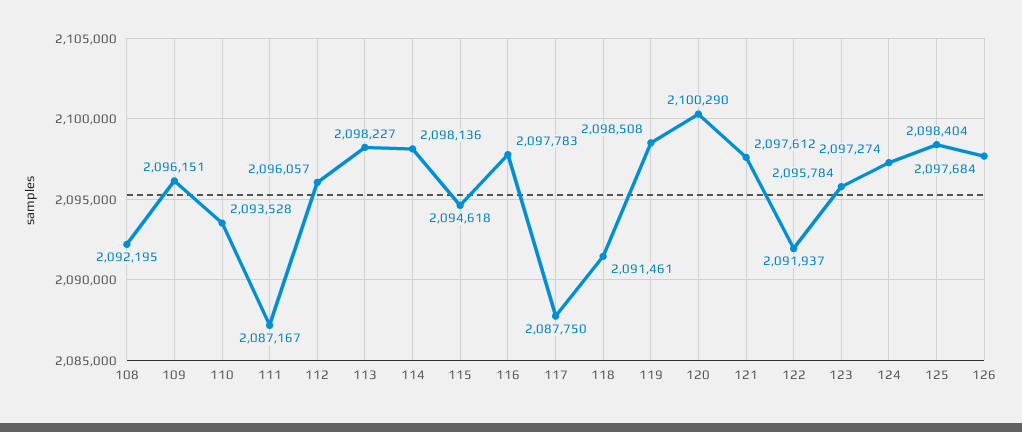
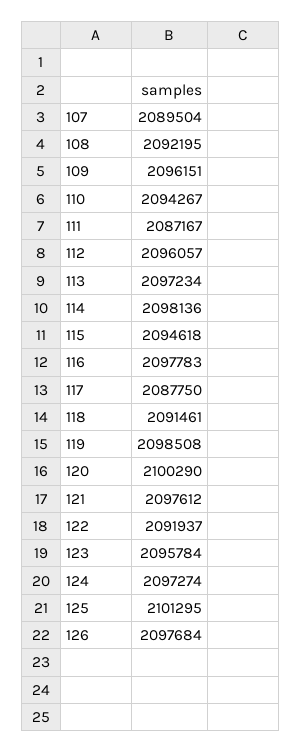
110: 2093528 -> 2094267
113: 2098227 -> 2097234
125: 2098404 -> 2101295
107: none -> 2089504

